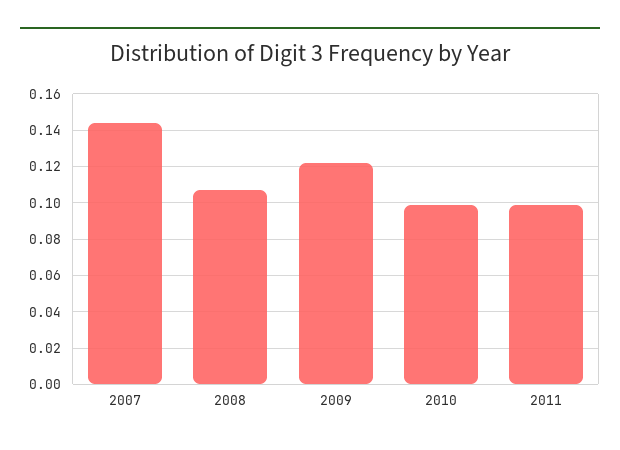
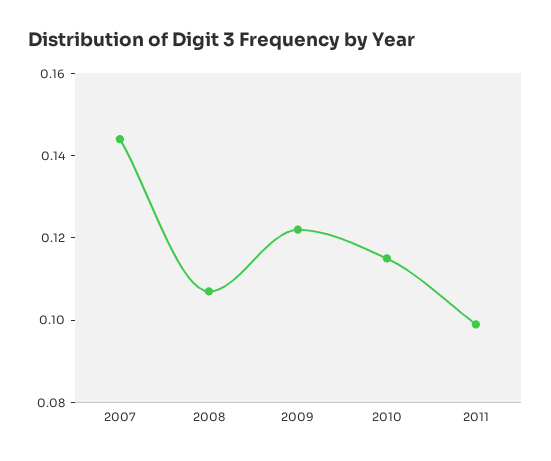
2010: 0.1 -> 0.115

